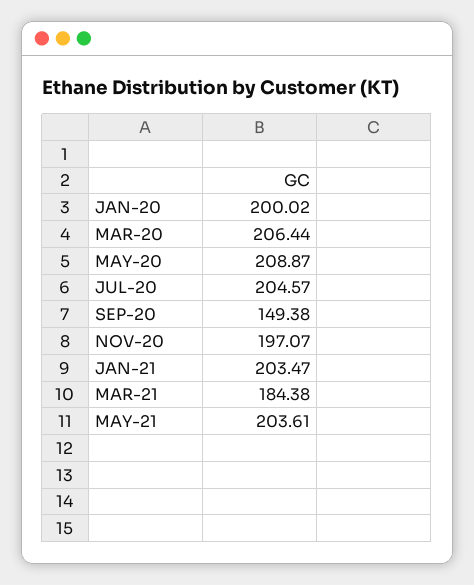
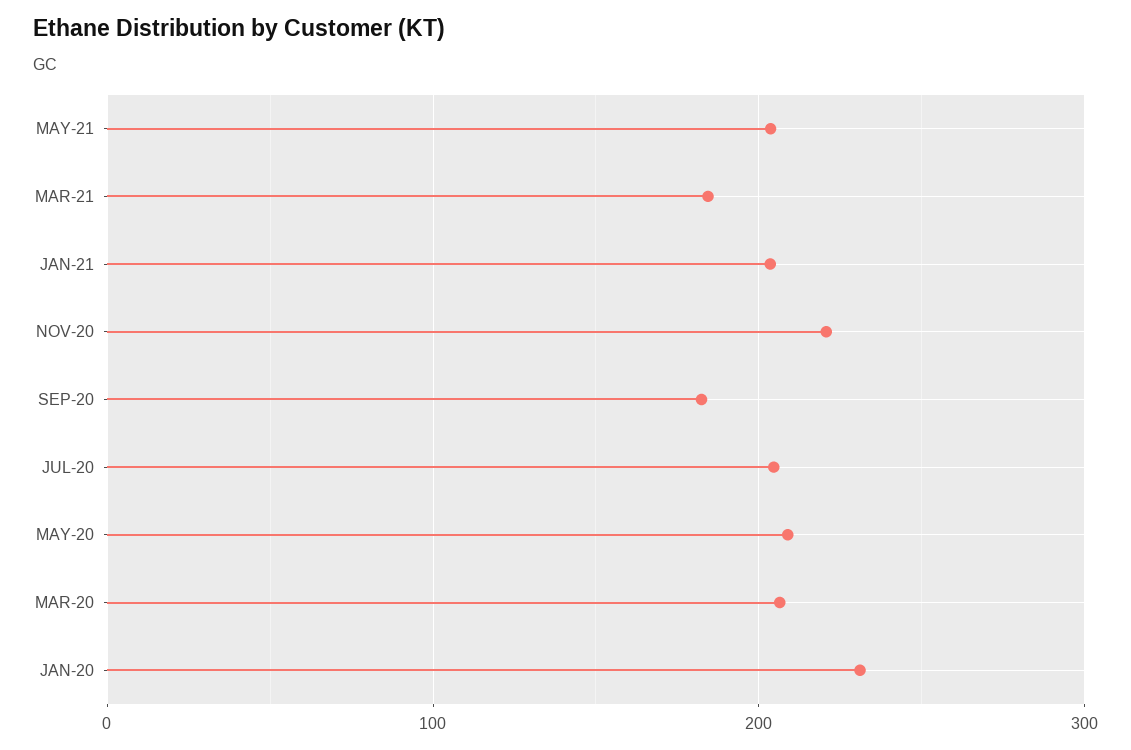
JAN-20: 200.02 -> 230
SEP-20: 149.38 -> 180
NOV-20: 197.07 -> 220

